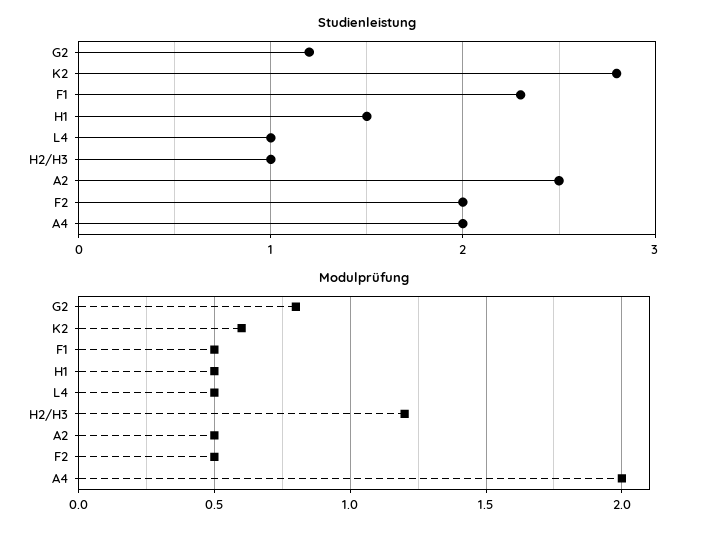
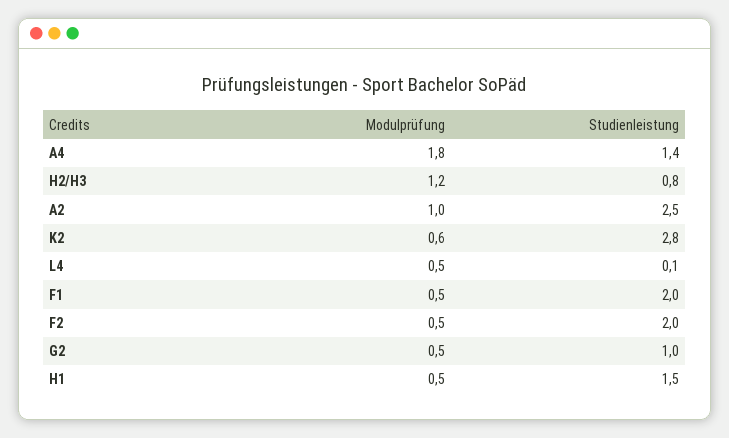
Studienleistung, G2: 1.2 -> 1
Studienleistung, F1: 2.3 -> 2
Studienleistung, L4: 1 -> 0.1
Studienleistung, H2/H3: 1 -> 0.8
Studienleistung, A4: 2 -> 1.4
Modulprüfung, G2: 0.8 -> 0.5
Modulprüfung, A2: 0.5 -> 1
Modulprüfung, A4: 2 -> 1.8

